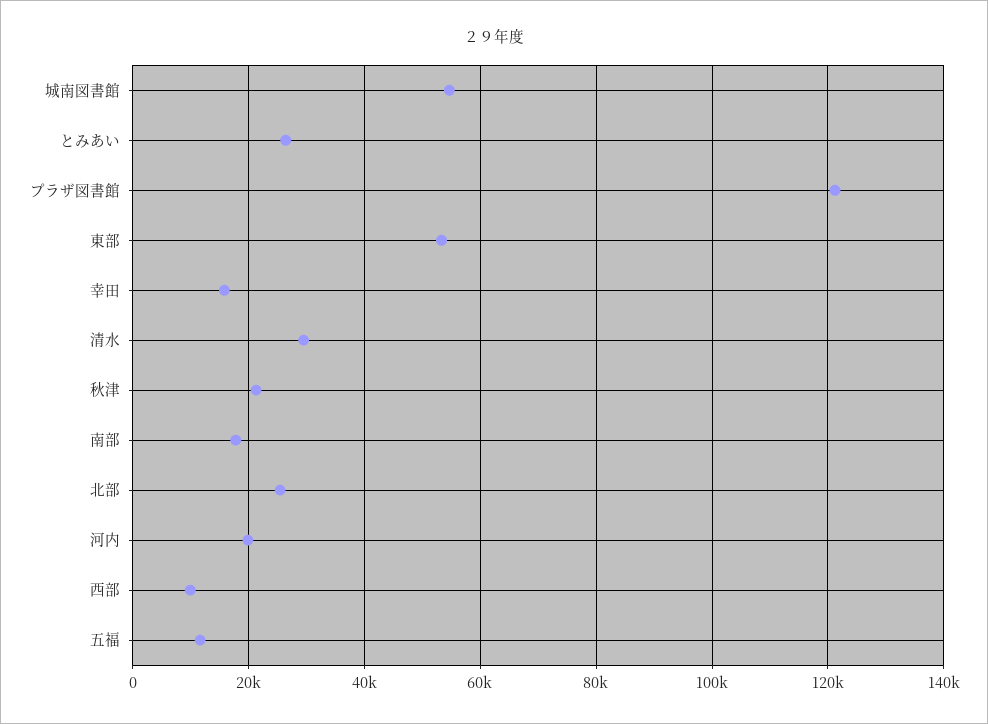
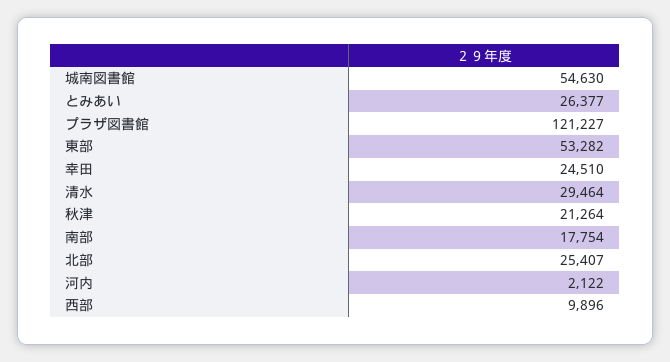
幸田: 16000 -> 24510
河内: 20000 -> 2122
五福: 12000 -> none

